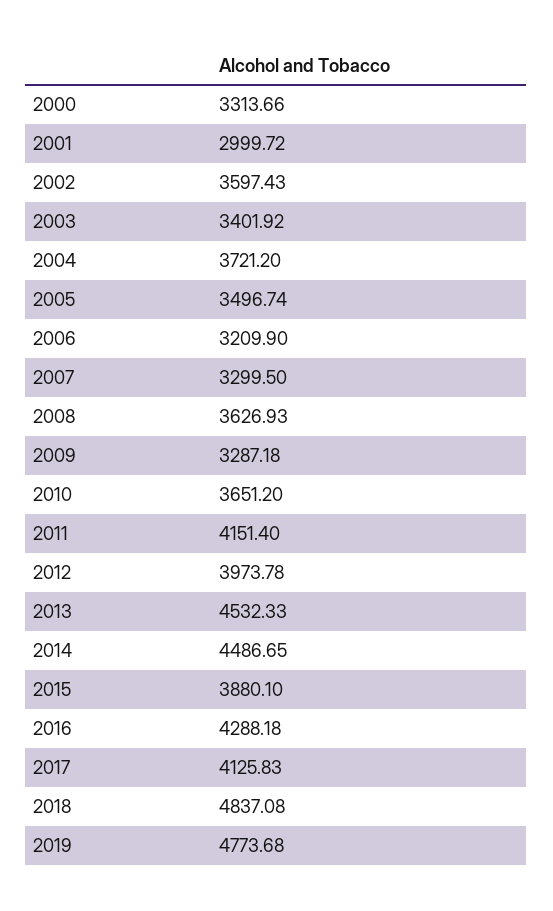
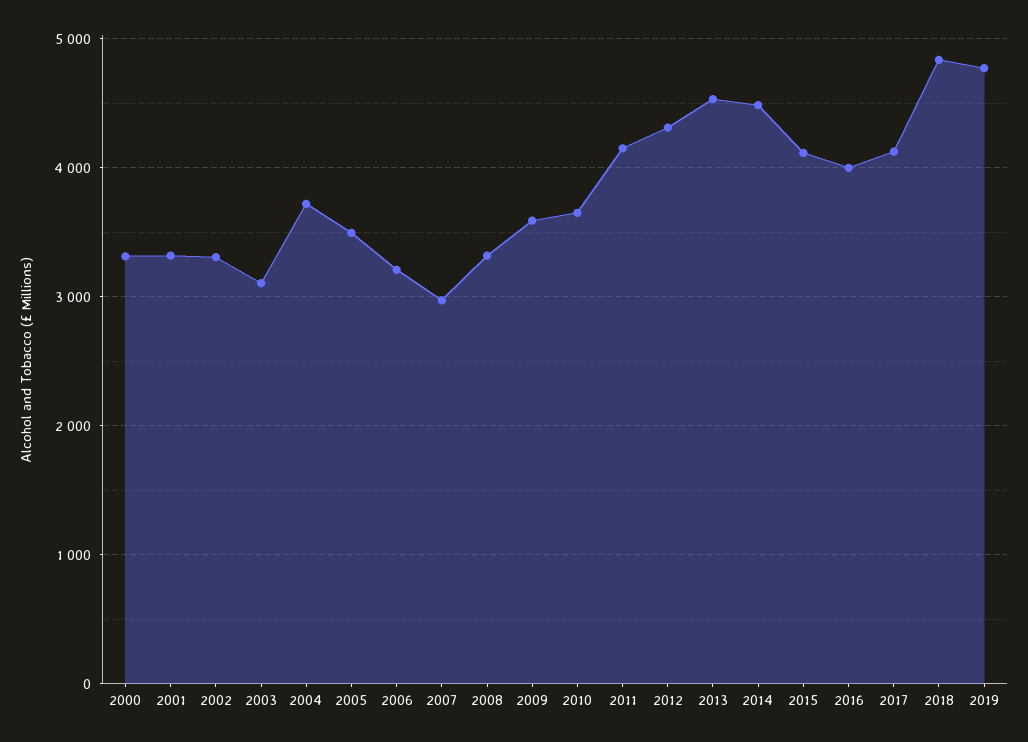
2001: 2999.72 -> 3300
2002: 3597.43 -> 3300
2003: 3401.92 -> 3100
2007: 3299.5 -> 3000
2008: 3626.93 -> 3300
2009: 3287.18 -> 3600
2012: 3973.78 -> 4300
2015: 3880.1 -> 4100
2016: 4288.18 -> 4000

